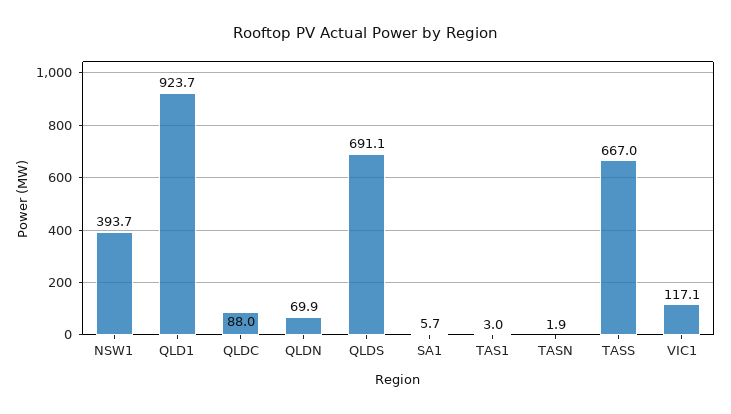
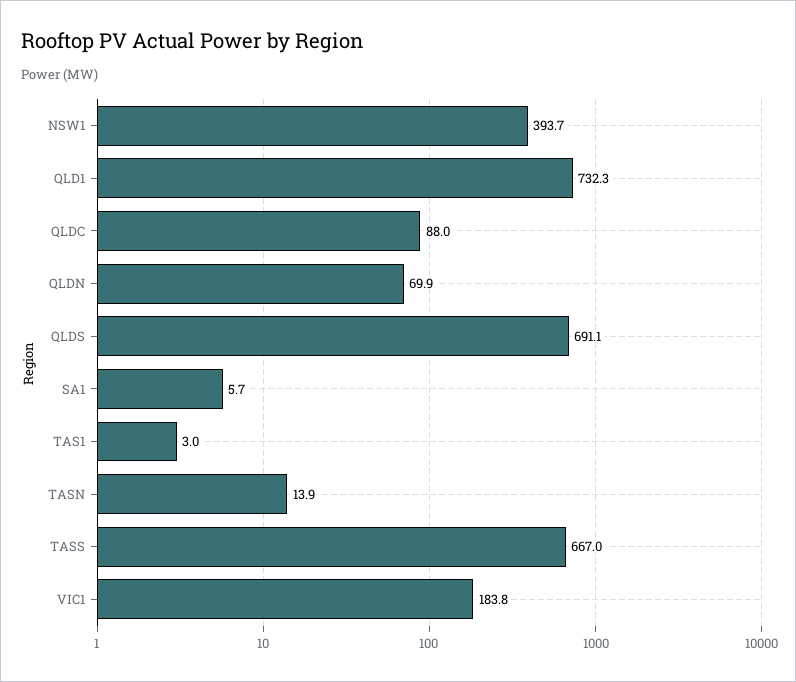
QLD1: 923.7 -> 732.3
TASN: 1.9 -> 13.9
VIC1: 117.1 -> 183.8

